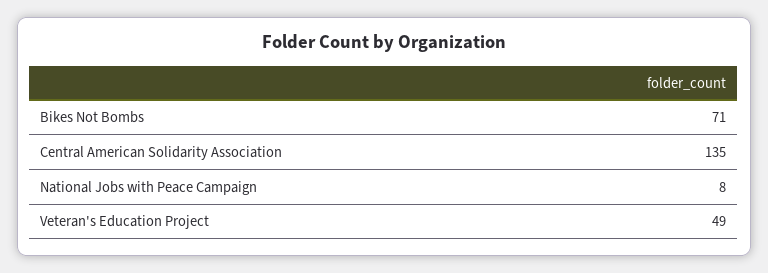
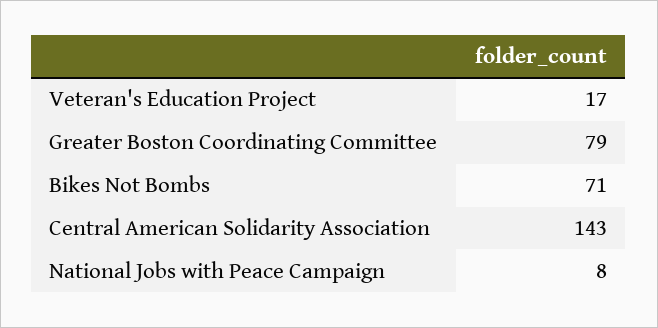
Central American Solidarity Association: 135 -> 143
Veteran's Education Project: 49 -> 17
Greater Boston Coordinating Committee: none -> 79

